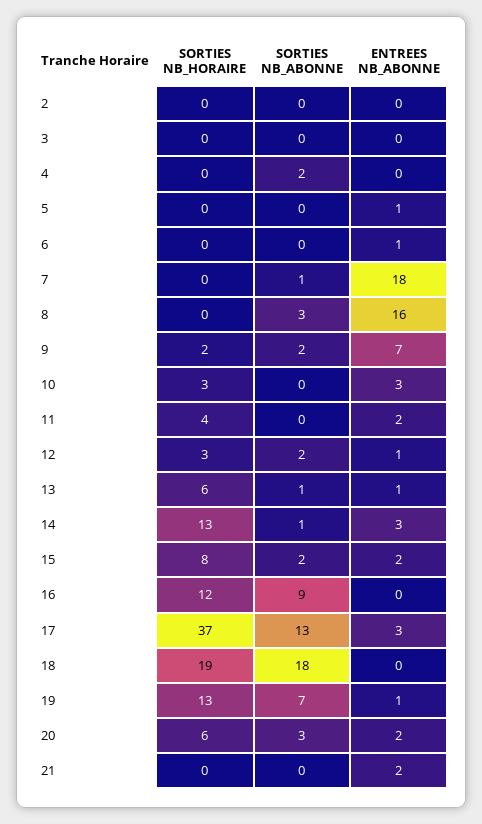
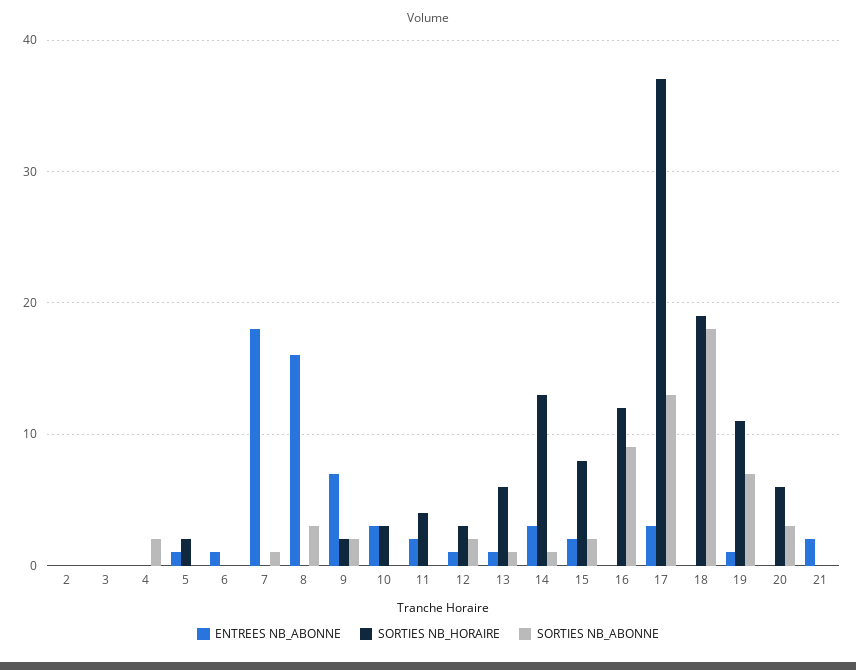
SORTIES NB_HORAIRE, 5: 0 -> 2
SORTIES NB_HORAIRE, 19: 13 -> 11
ENTREES NB_ABONNE, 20: 2 -> 0

